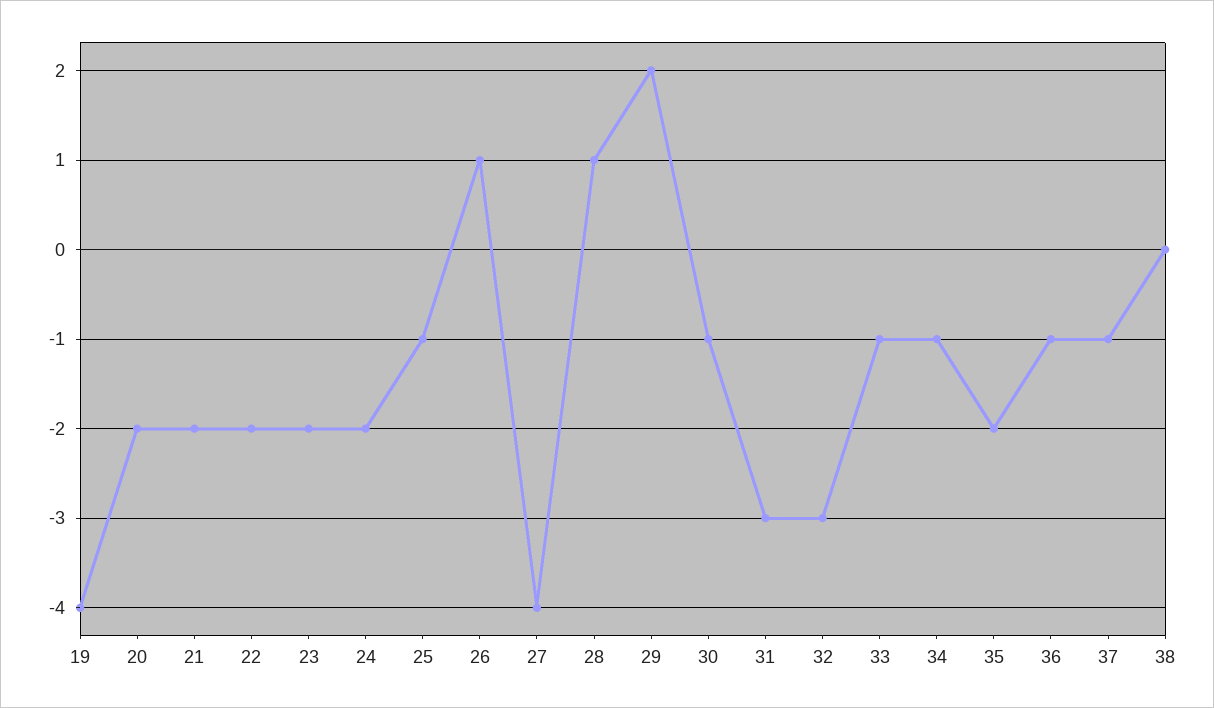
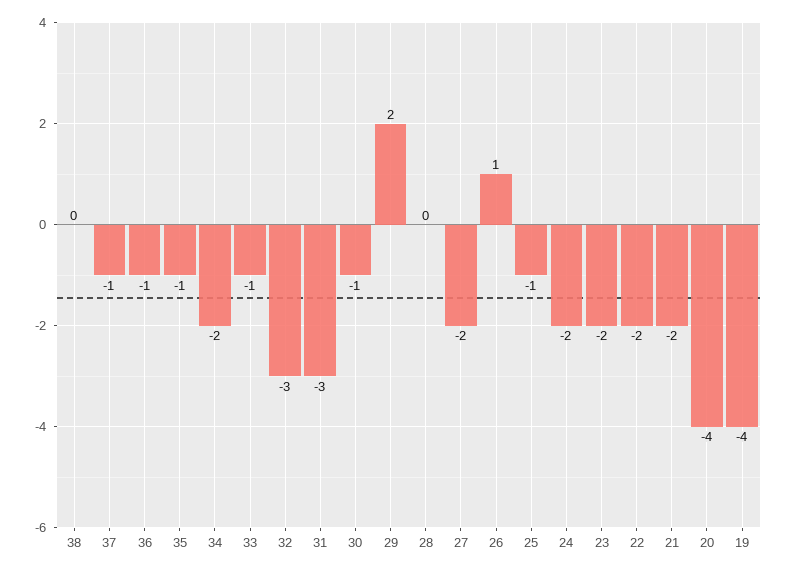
20: -2 -> -4
27: -4 -> -2
28: 1 -> 0
34: -1 -> -2
35: -2 -> -1

